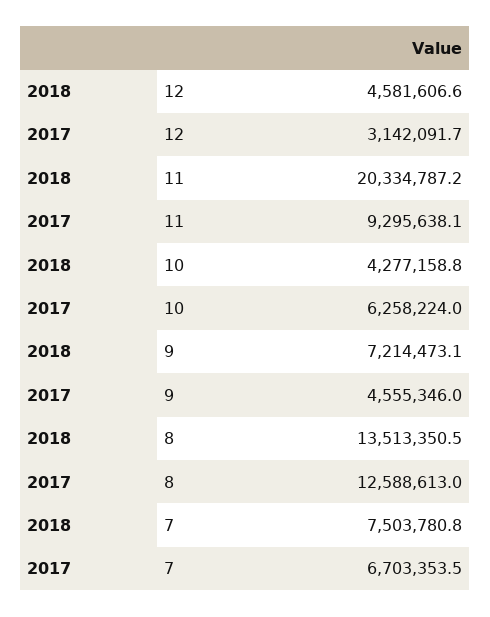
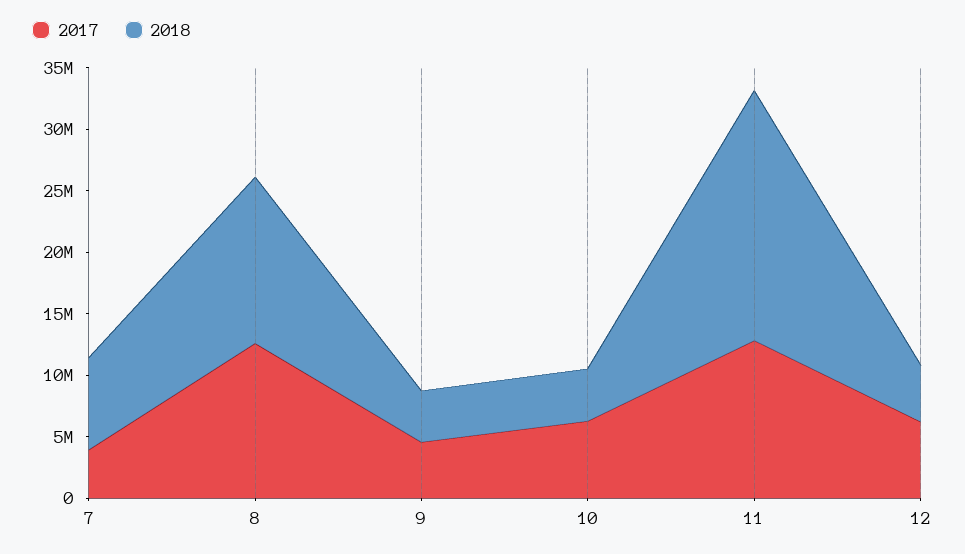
2017, 12: 3142091.7 -> 6000000
2017, 11: 9295638.1 -> 13000000
2018, 9: 7214473.1 -> 4000000
2017, 7: 6703353.5 -> 4000000

